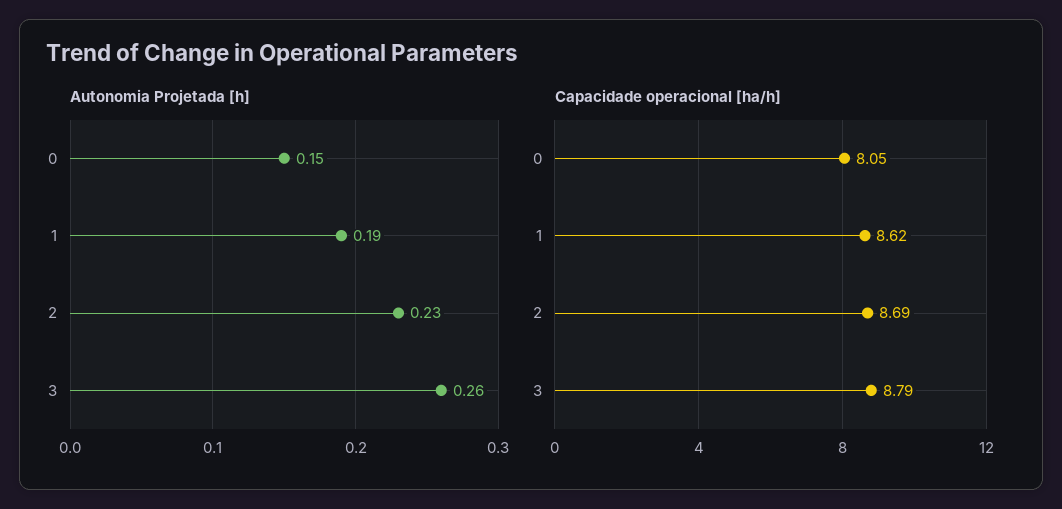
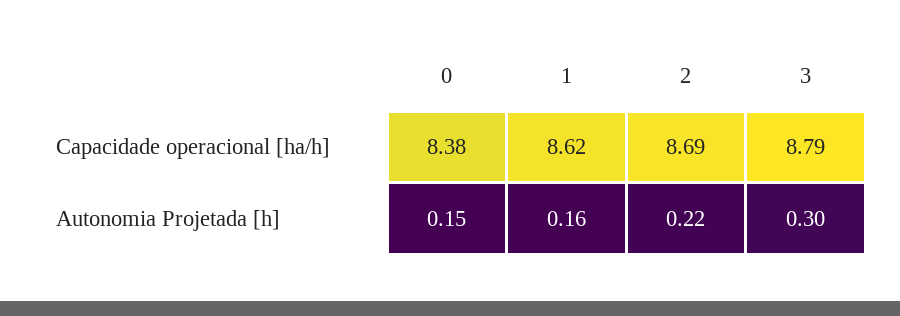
Autonomia Projetada [h], 1: 0.19 -> 0.16
Autonomia Projetada [h], 2: 0.23 -> 0.22
Autonomia Projetada [h], 3: 0.26 -> 0.3
Capacidade operacional [ha/h], 0: 8.05 -> 8.38

